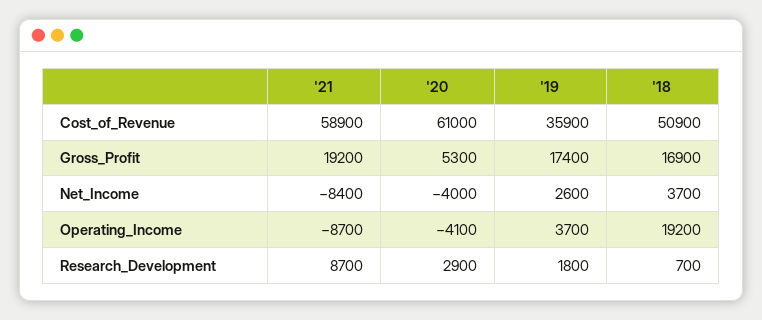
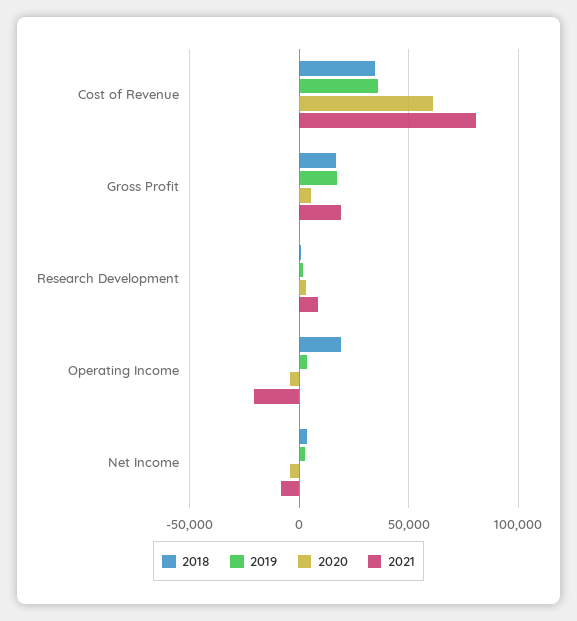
'21, Cost_of_Revenue: 58900 -> 80000
'18, Cost_of_Revenue: 50900 -> 35000
'21, Operating_Income: -8700 -> -20000

